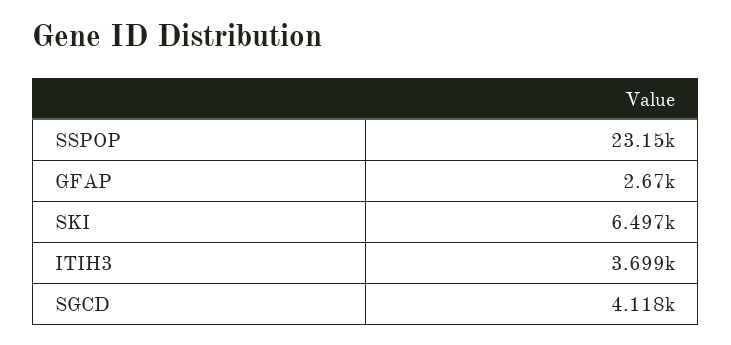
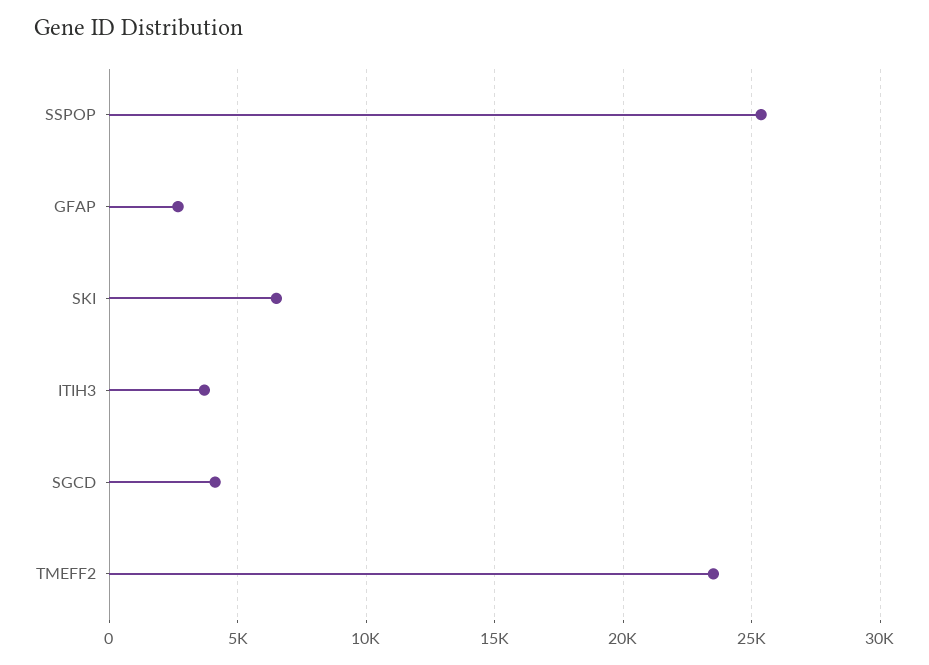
SSPOP: 23150 -> 25500
TMEFF2: none -> 23500

